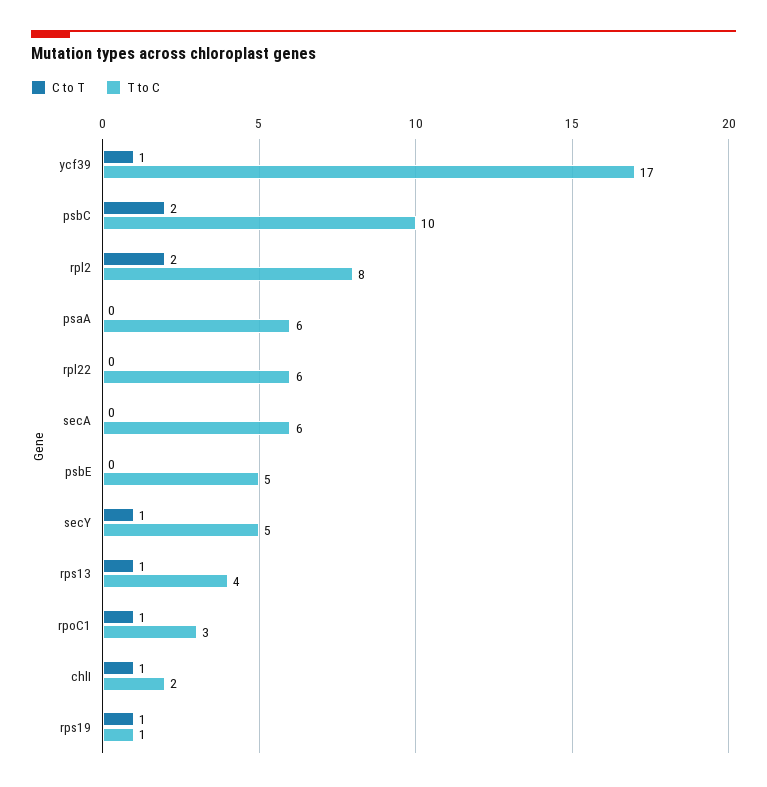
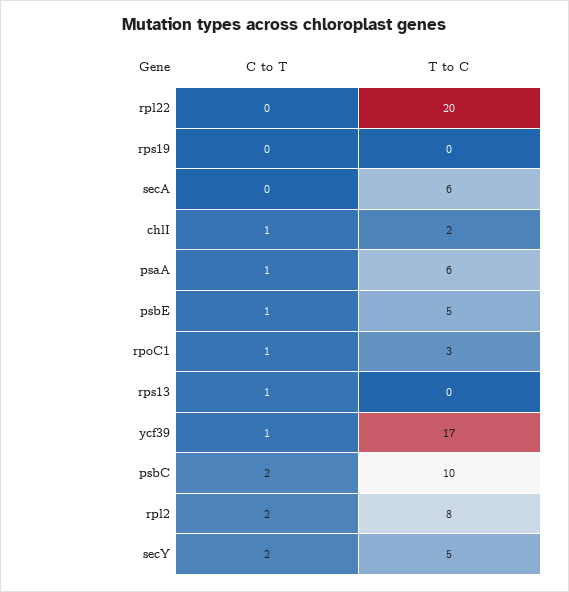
C to T, psaA: 0 -> 1
T to C, rpl22: 6 -> 20
C to T, psbE: 0 -> 1
C to T, secY: 1 -> 2
T to C, rps13: 4 -> 0
C to T, rps19: 1 -> 0
T to C, rps19: 1 -> 0

